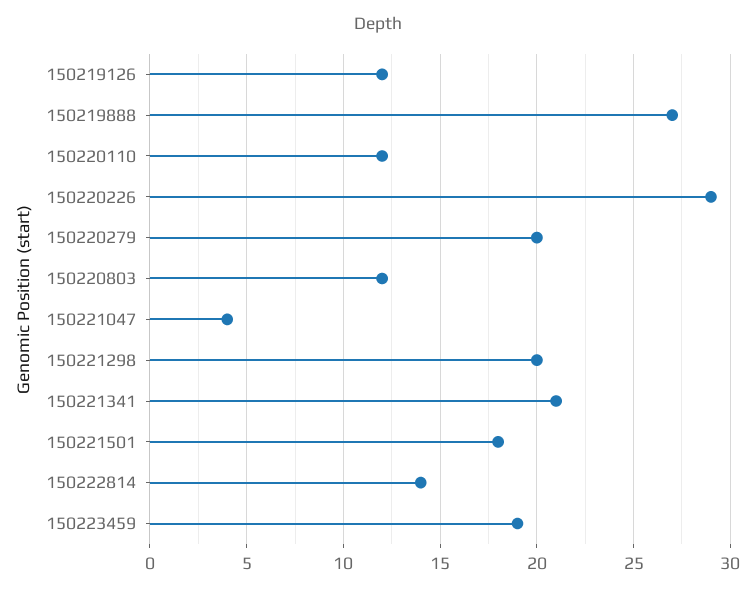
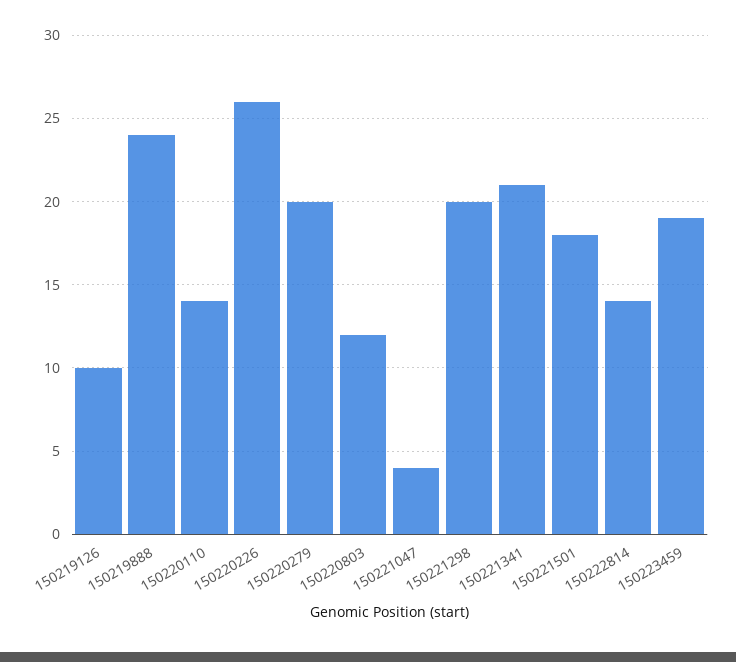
150219126: 12 -> 10
150219888: 27 -> 24
150220110: 12 -> 14
150220226: 29 -> 26

